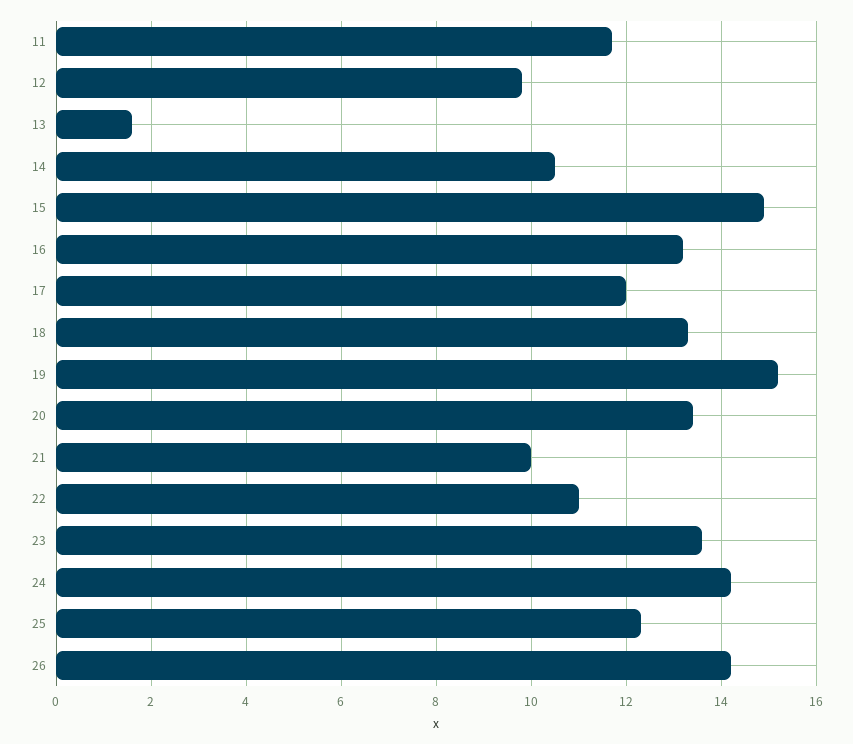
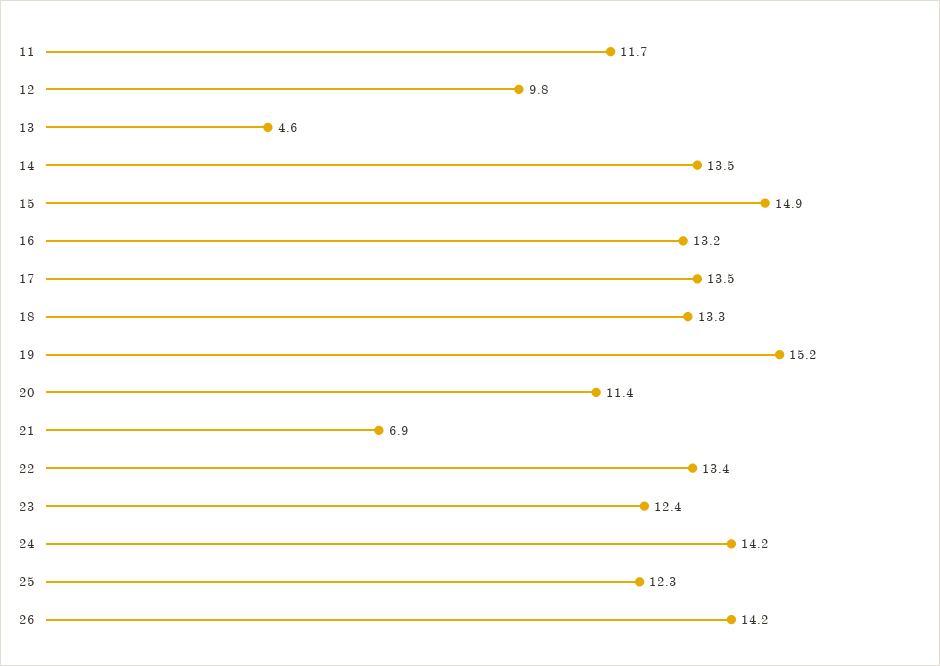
13: 1.5 -> 4.6
14: 10.5 -> 13.5
17: 12 -> 13.5
20: 13.5 -> 11.4
21: 10 -> 6.9
22: 11 -> 13.4
23: 13.5 -> 12.4

